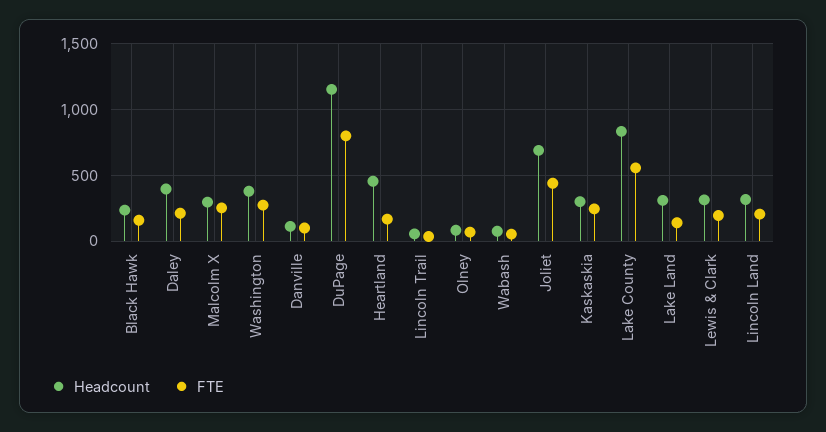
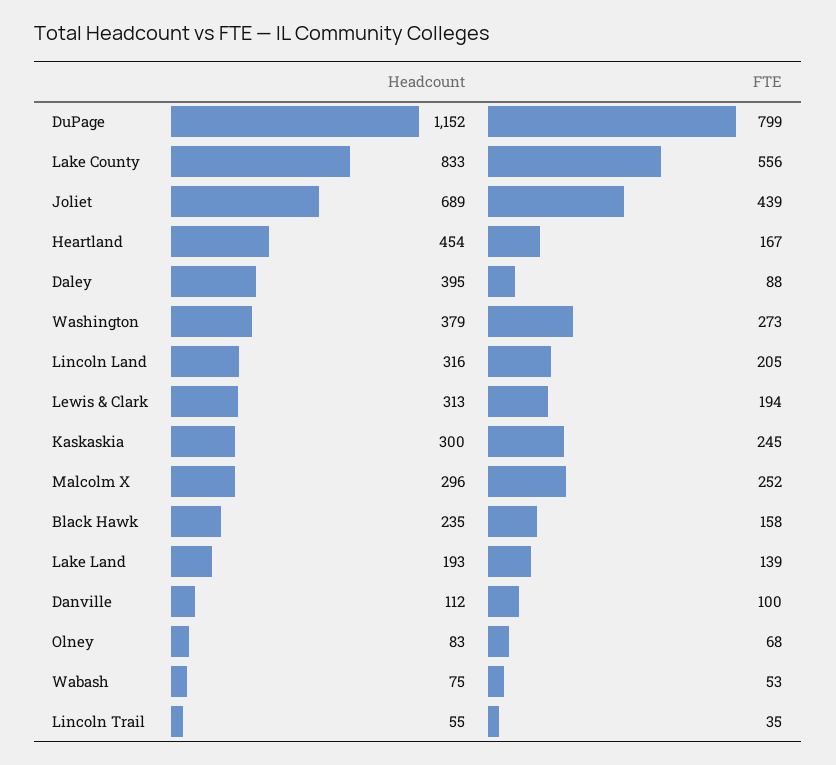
FTE, Daley: 200 -> 88
Headcount, Lake Land: 300 -> 193

